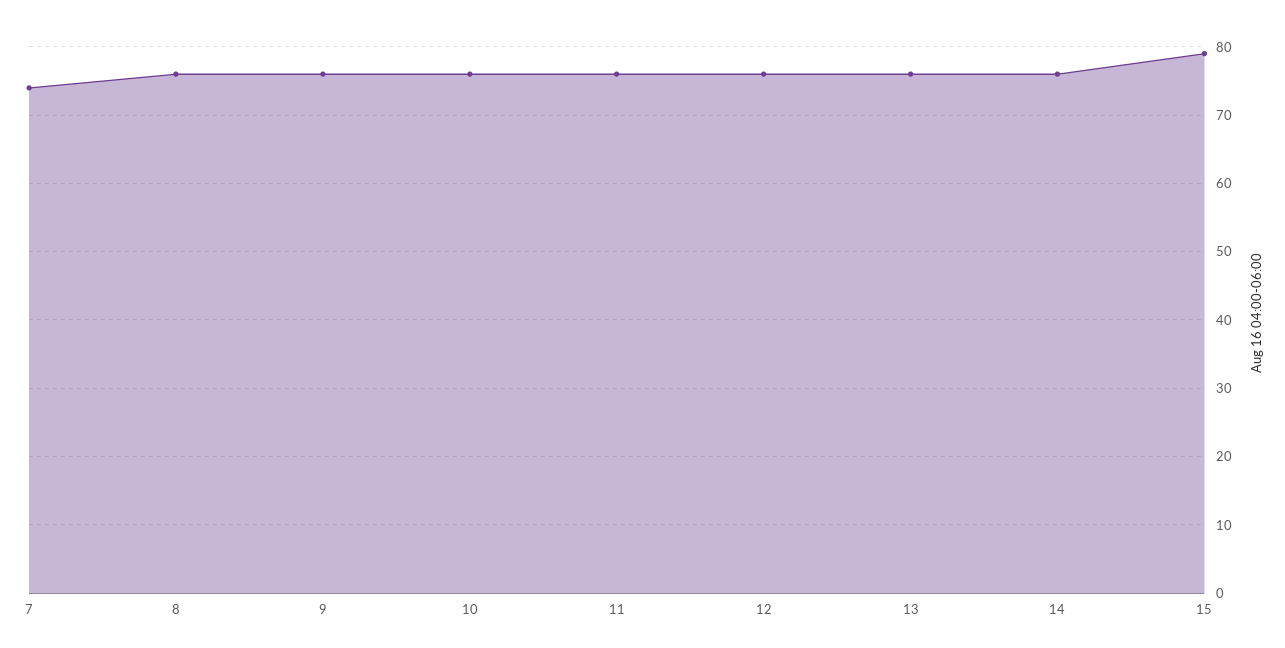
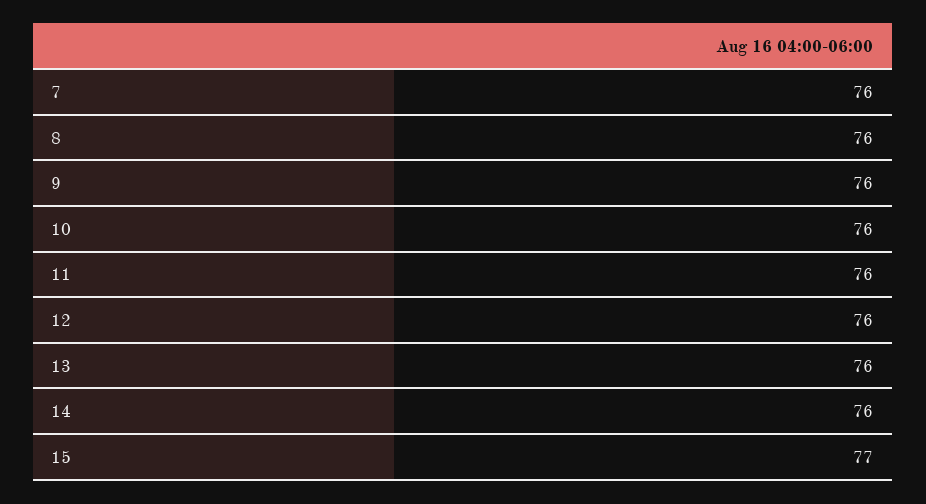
7: 74 -> 76
15: 79 -> 77

